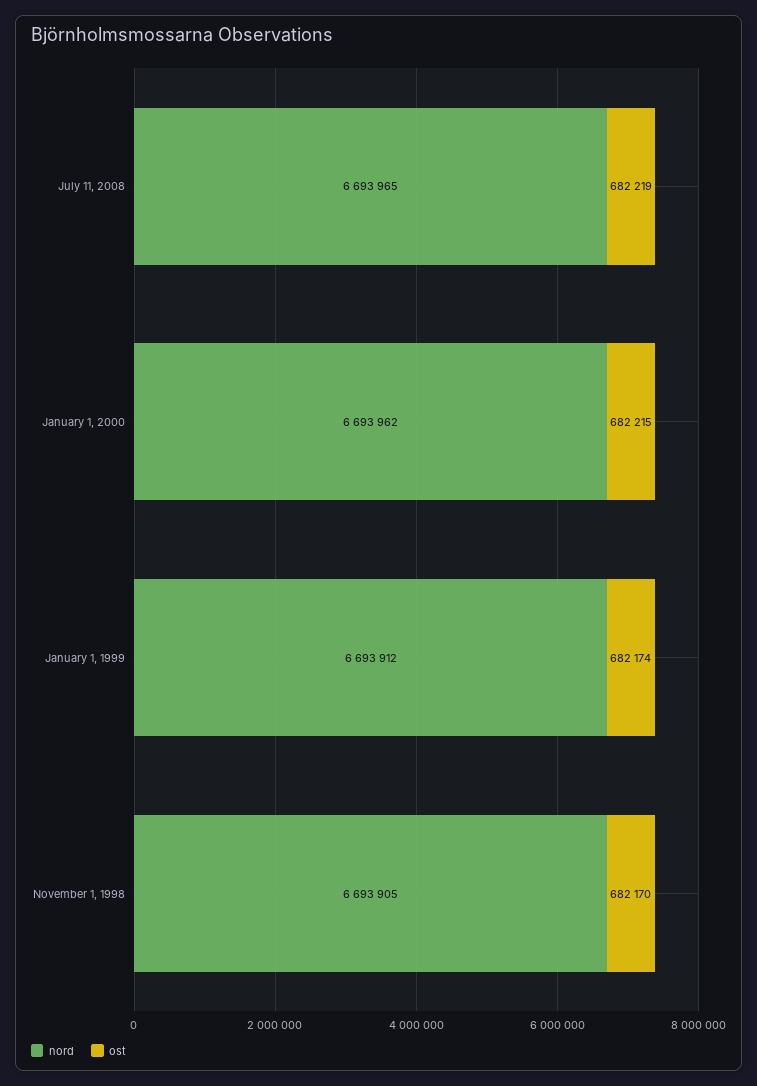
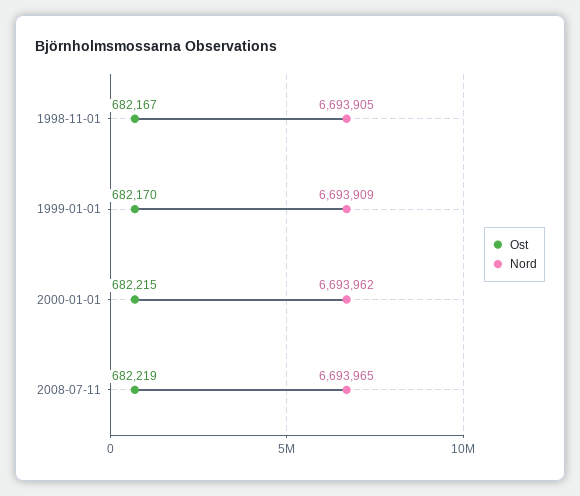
nord, January 1, 1999: 6693912 -> 6693909
ost, January 1, 1999: 682174 -> 682170
ost, November 1, 1998: 682170 -> 682167

